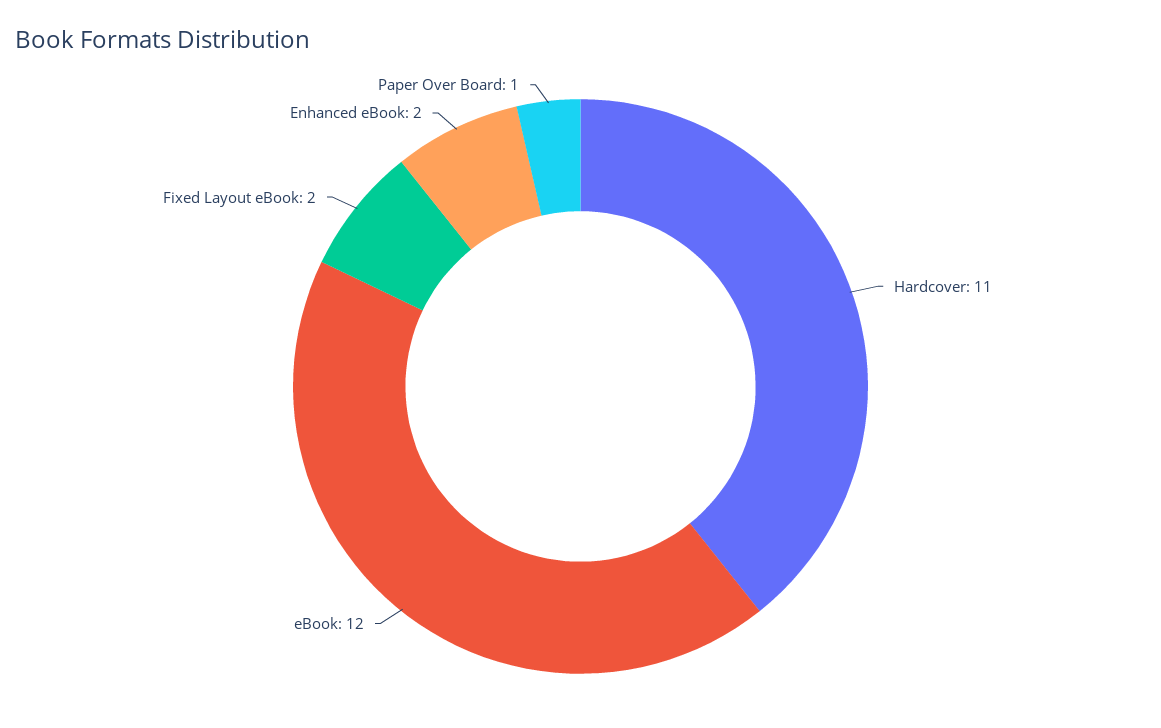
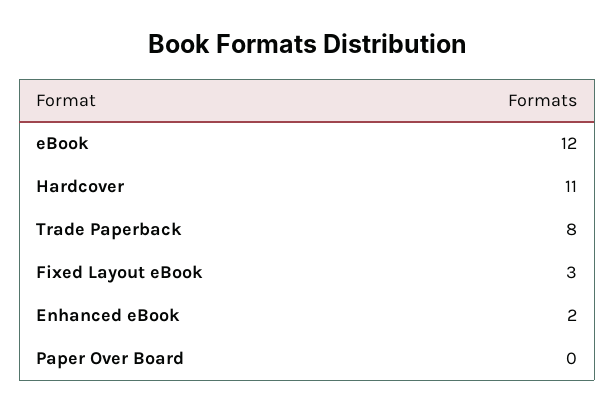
Fixed Layout eBook: 2 -> 3
Paper Over Board: 1 -> 0
Trade Paperback: none -> 8

